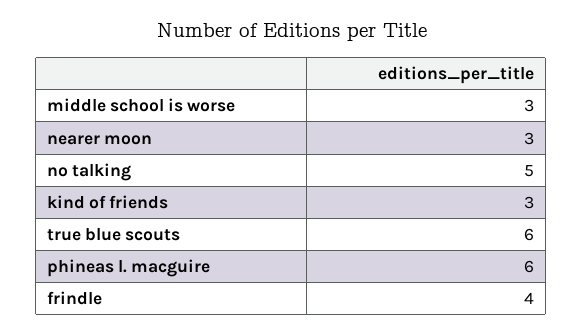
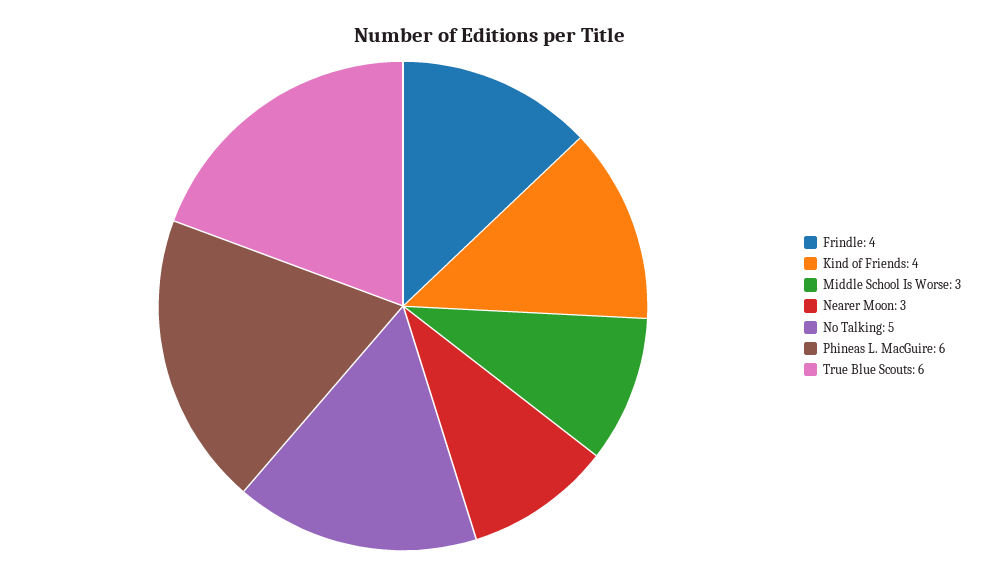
kind of friends: 3 -> 4

